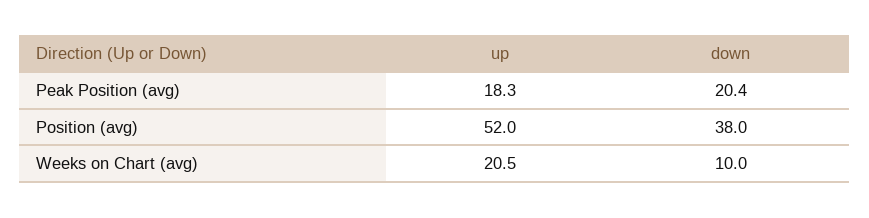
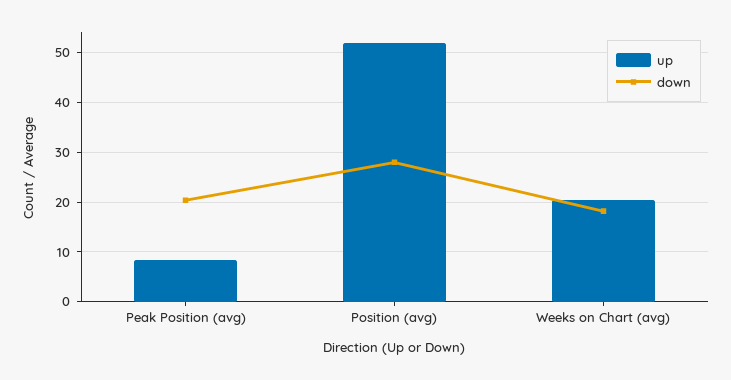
up, Peak Position (avg): 18.3 -> 8
down, Position (avg): 38 -> 28
down, Weeks on Chart (avg): 10 -> 18

